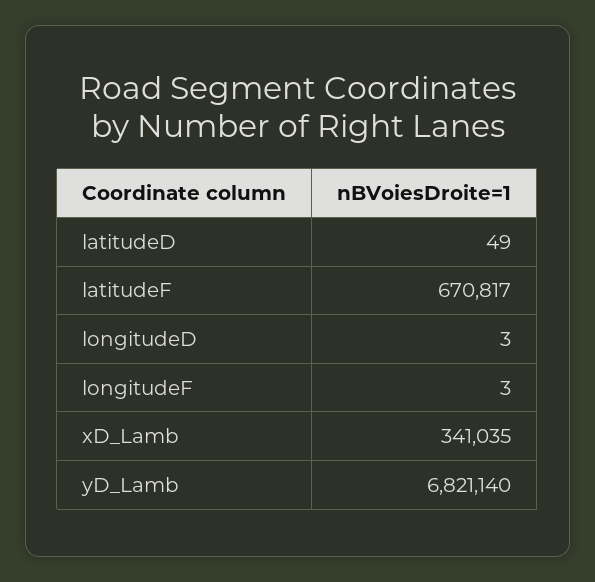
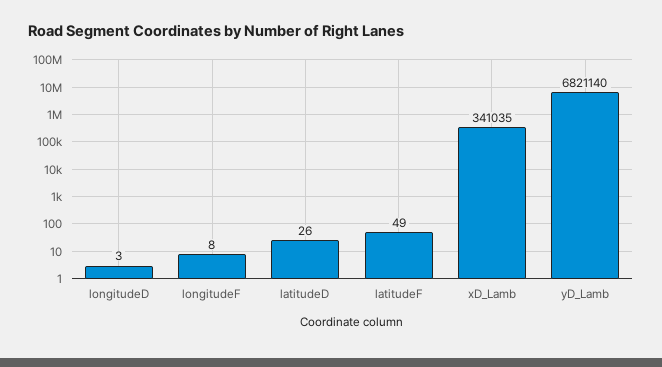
latitudeD: 49 -> 26
latitudeF: 670817 -> 49
longitudeF: 3 -> 8

